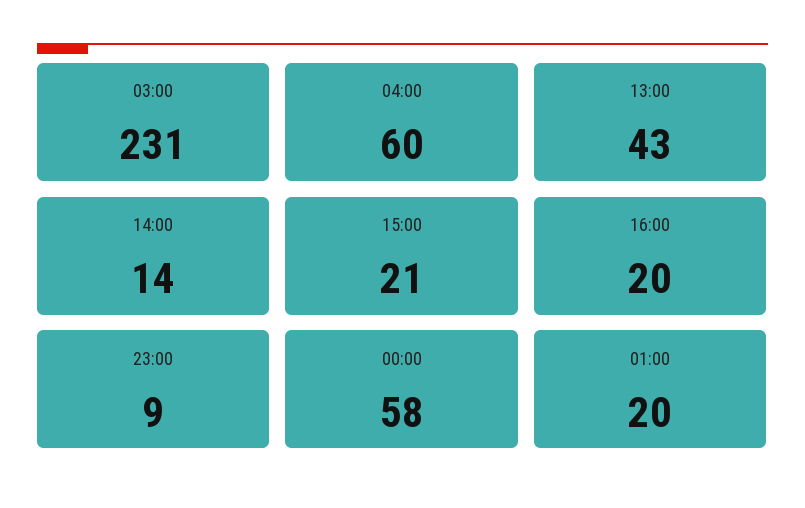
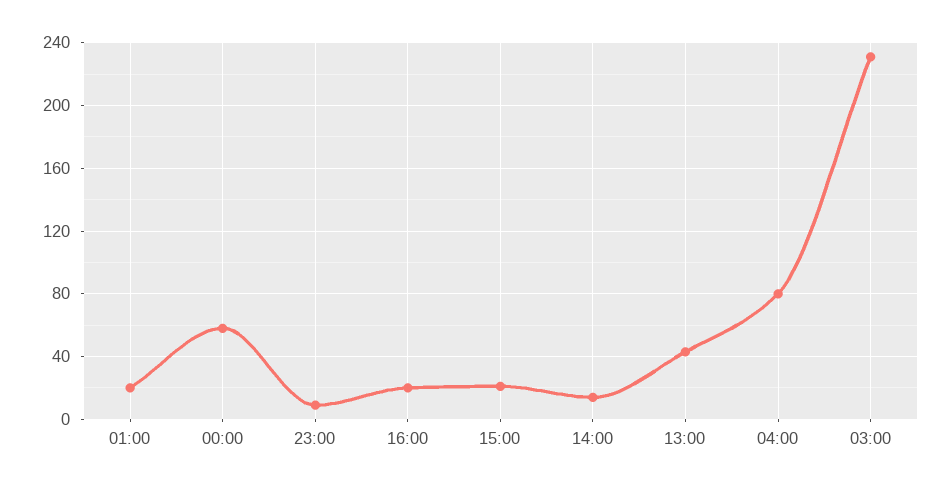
04:00: 60 -> 80

